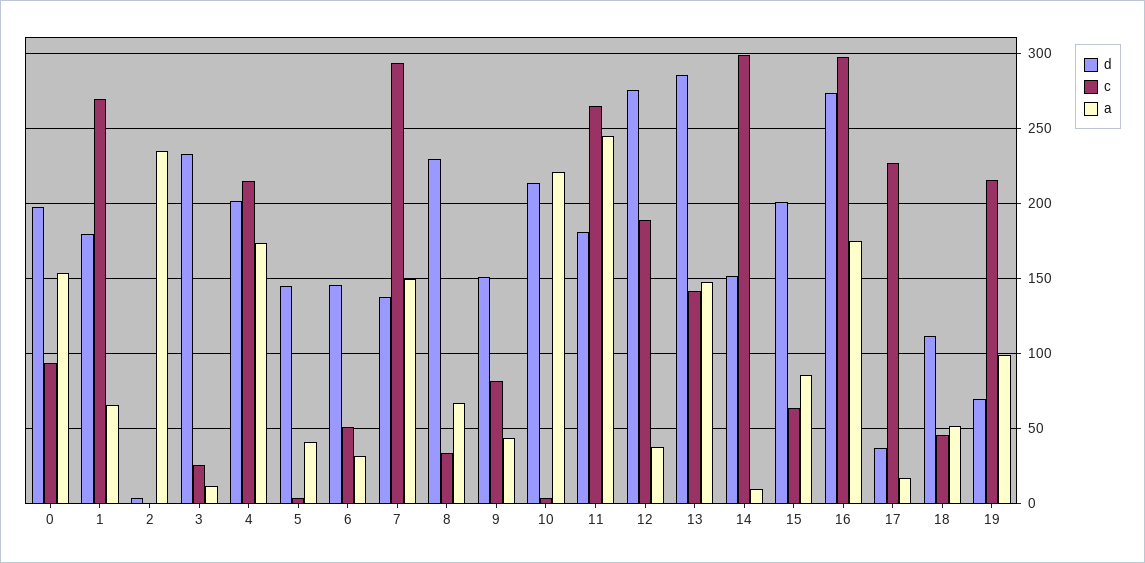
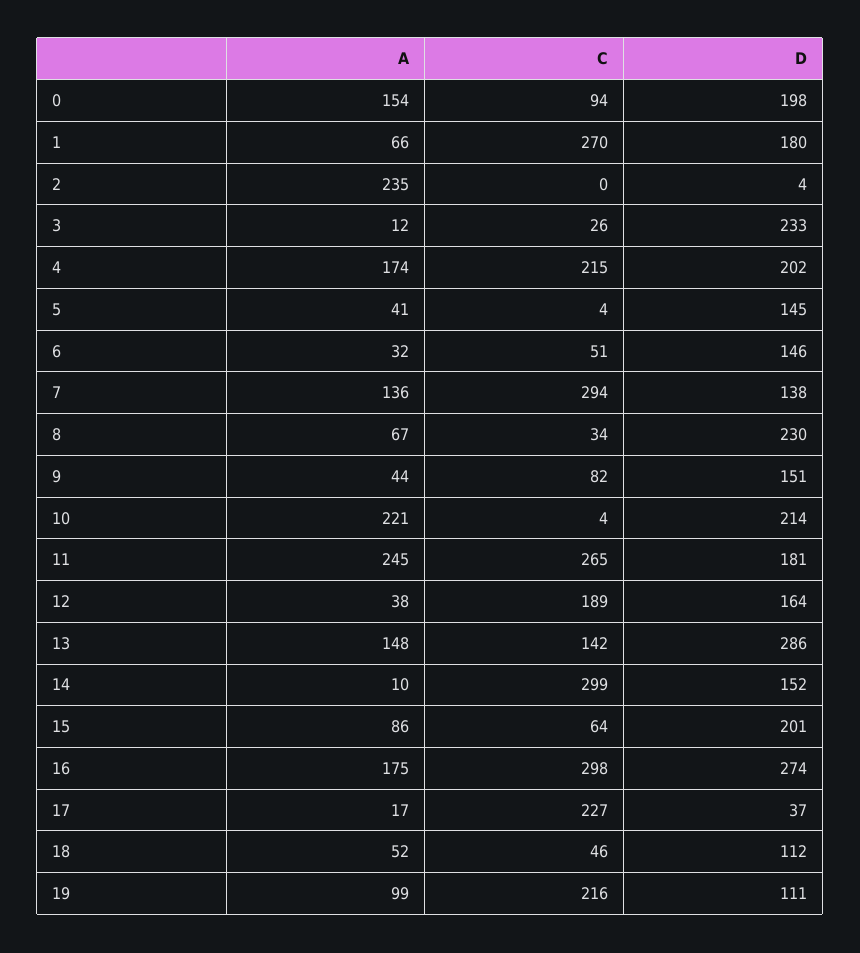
a, 7: 150 -> 136
d, 12: 275 -> 164
d, 19: 70 -> 111

